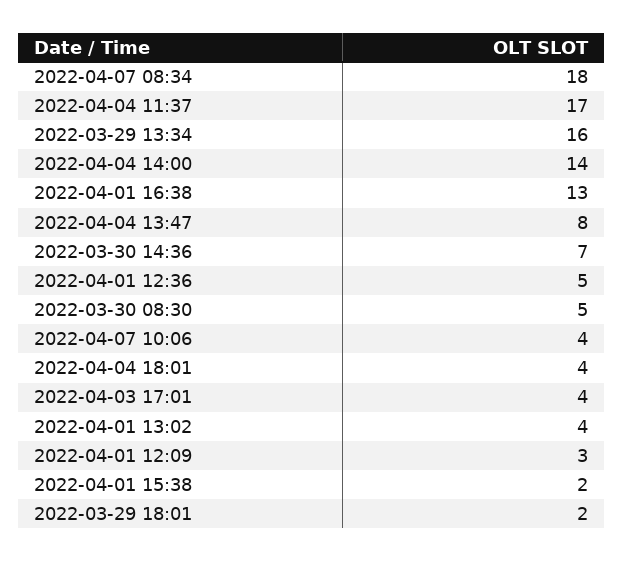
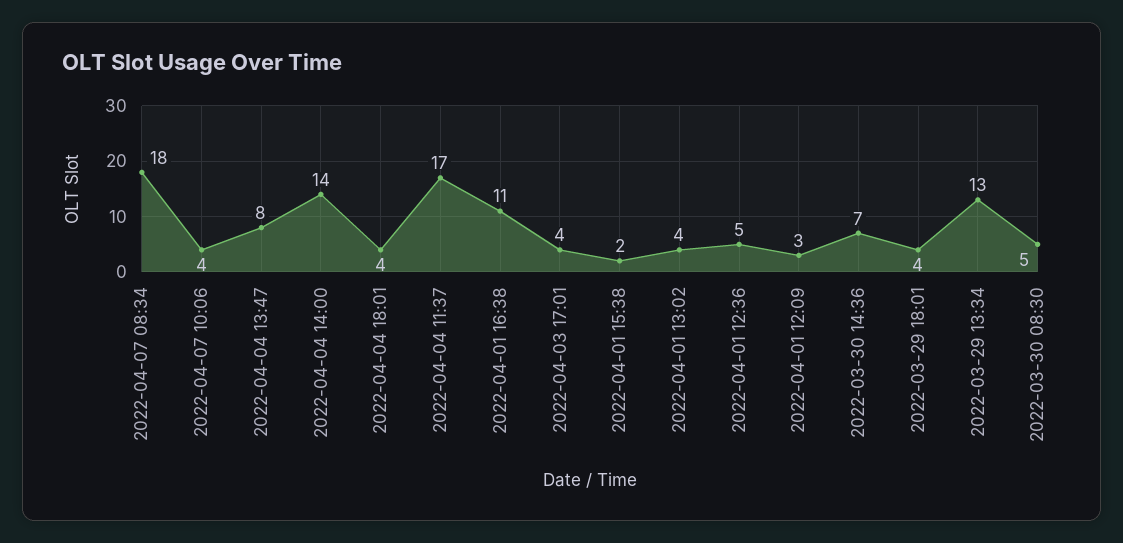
2022-03-29 13:34: 16 -> 13
2022-04-01 16:38: 13 -> 11
2022-03-29 18:01: 2 -> 4

